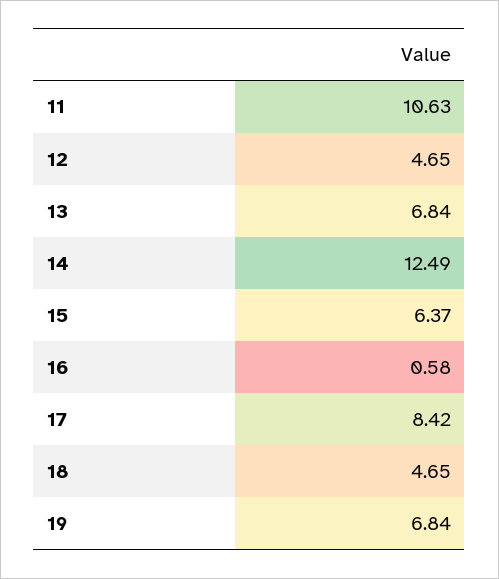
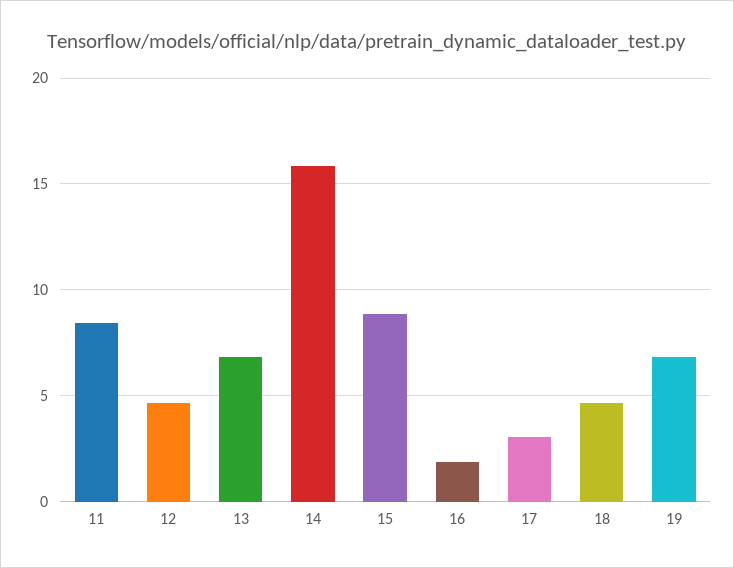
11: 10.63 -> 8.5
14: 12.49 -> 16
15: 6.37 -> 9
16: 0.58 -> 2
17: 8.42 -> 3

